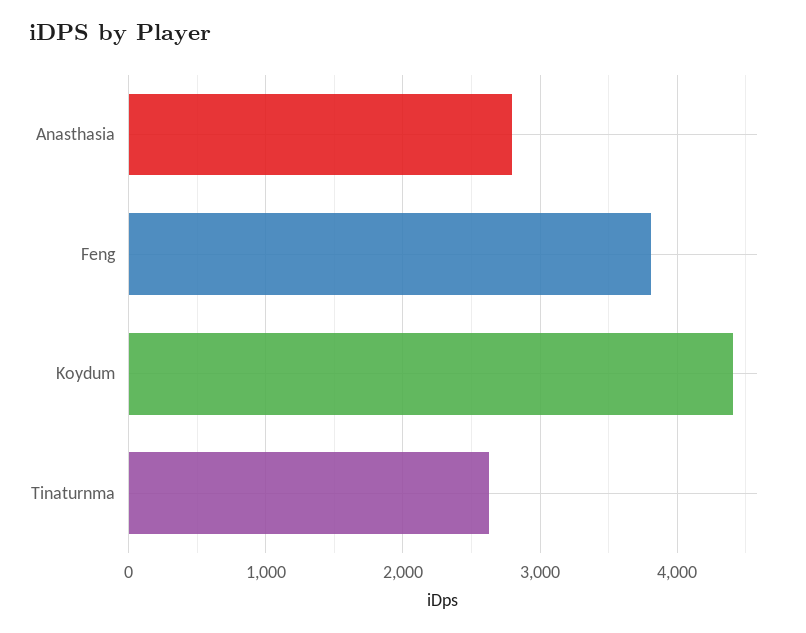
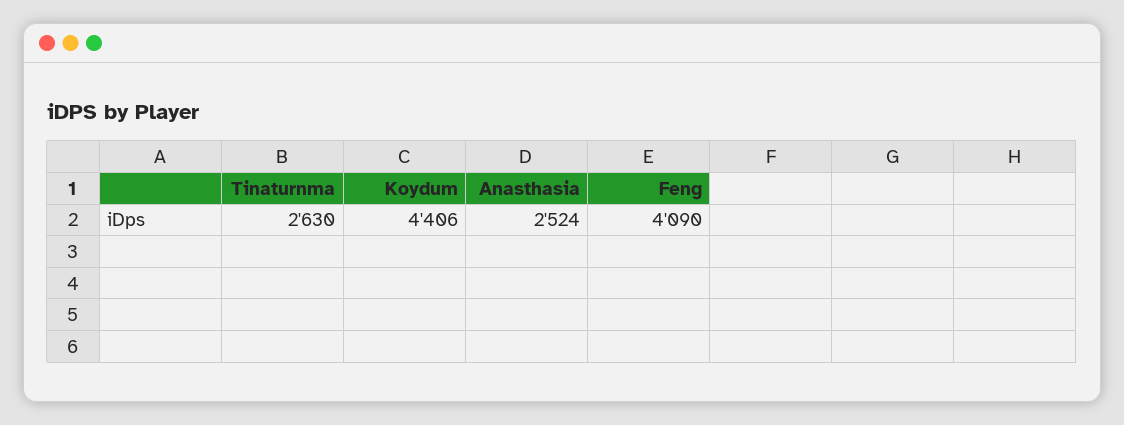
Anasthasia: 2800 -> 2524
Feng: 3800 -> 4090

